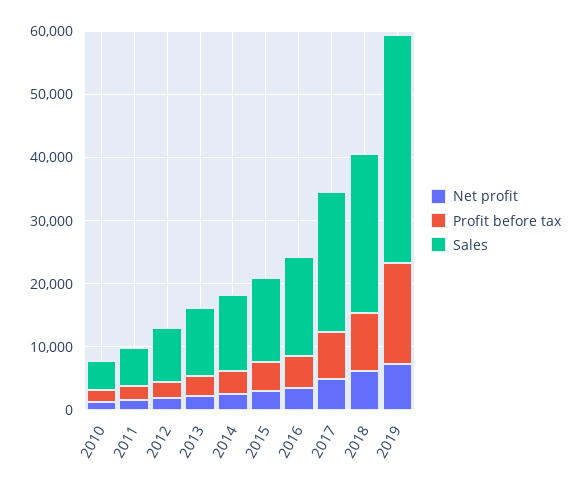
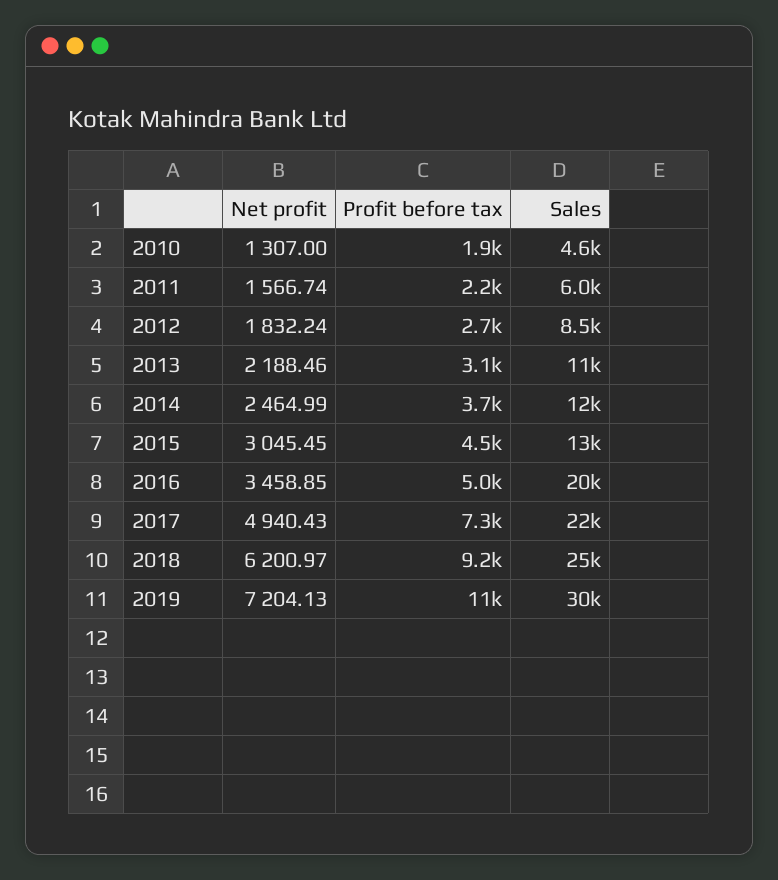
Sales, 2016: 16000 -> 20000
Profit before tax, 2019: 16000 -> 11000
Sales, 2019: 36000 -> 30000

